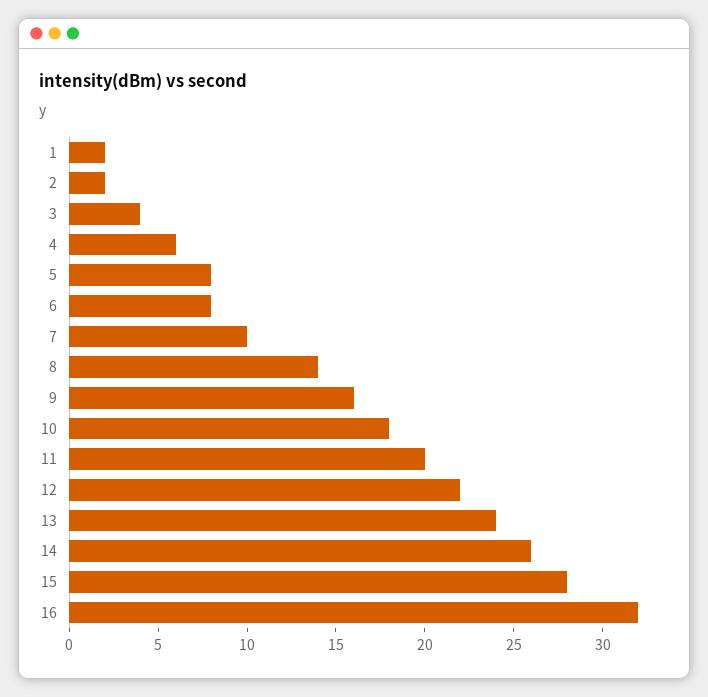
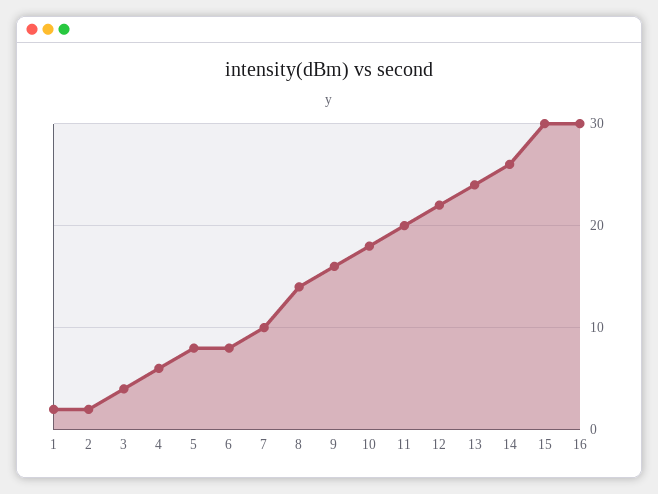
15: 28 -> 30
16: 32 -> 30

